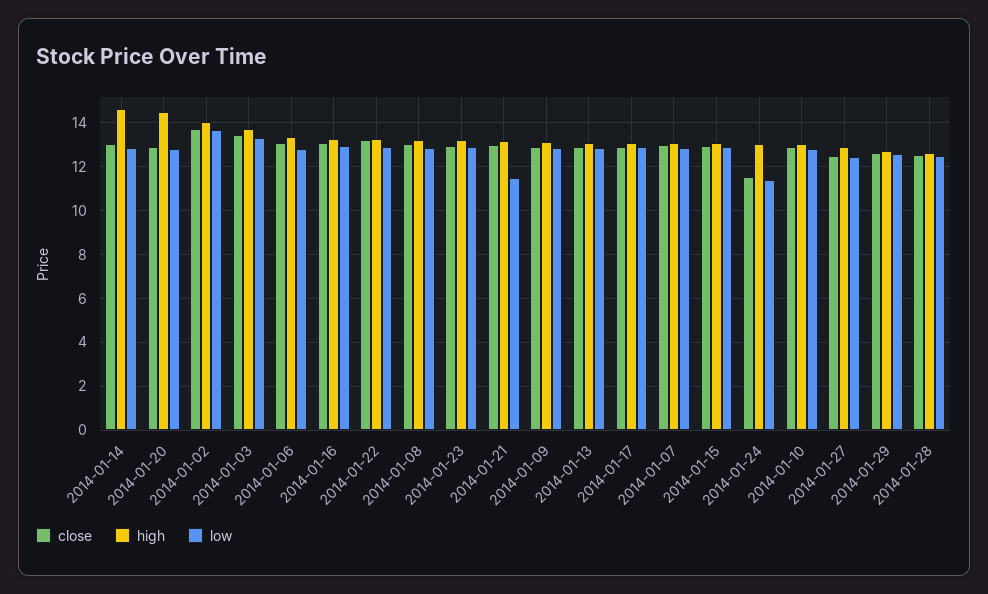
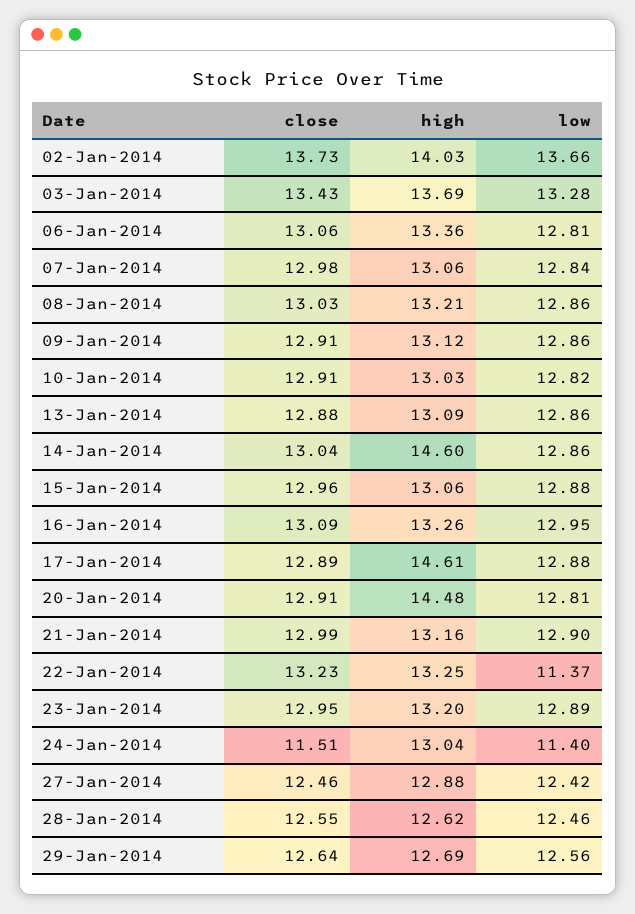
low, 2014-01-22: 13 -> 11.37
low, 2014-01-21: 11.5 -> 12.9
high, 2014-01-17: 13 -> 14.61

